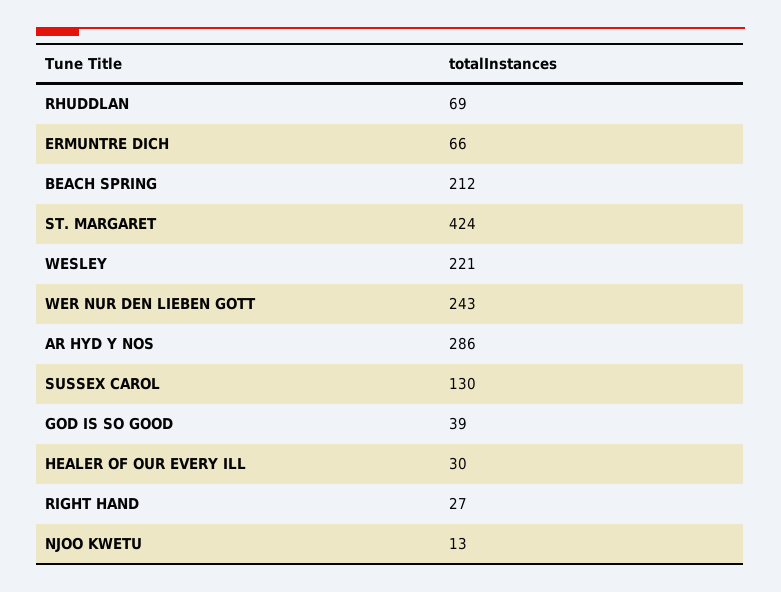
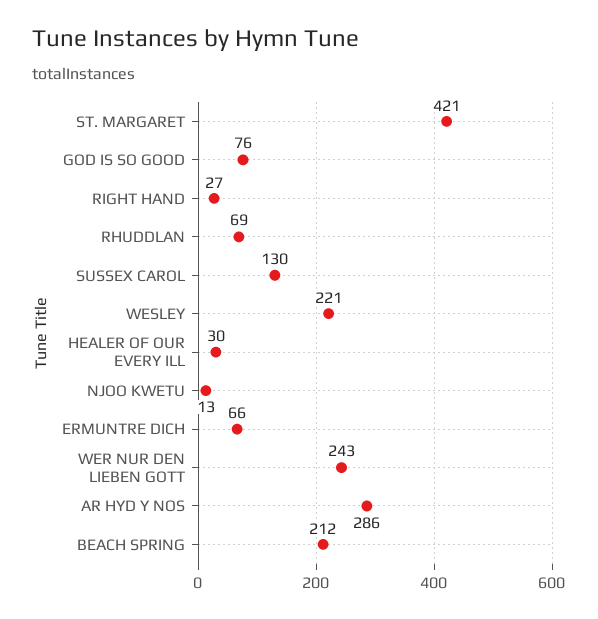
ST. MARGARET: 424 -> 421
GOD IS SO GOOD: 39 -> 76

